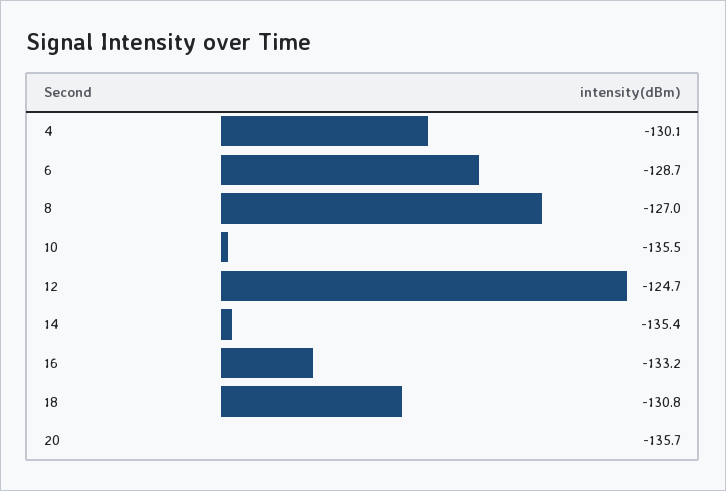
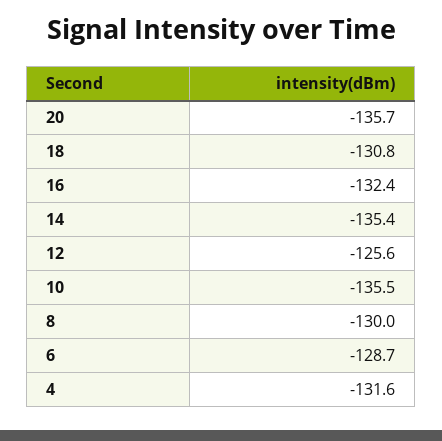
4: -130.1 -> -131.6
8: -127 -> -130
12: -124.7 -> -125.6
16: -133.2 -> -132.4

